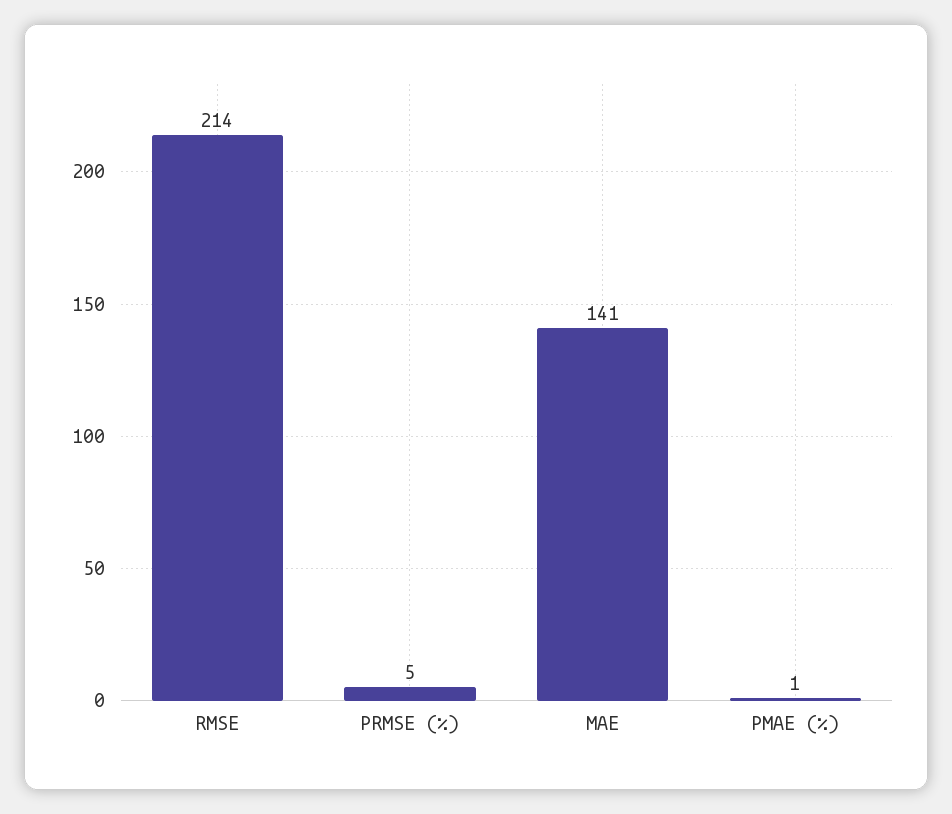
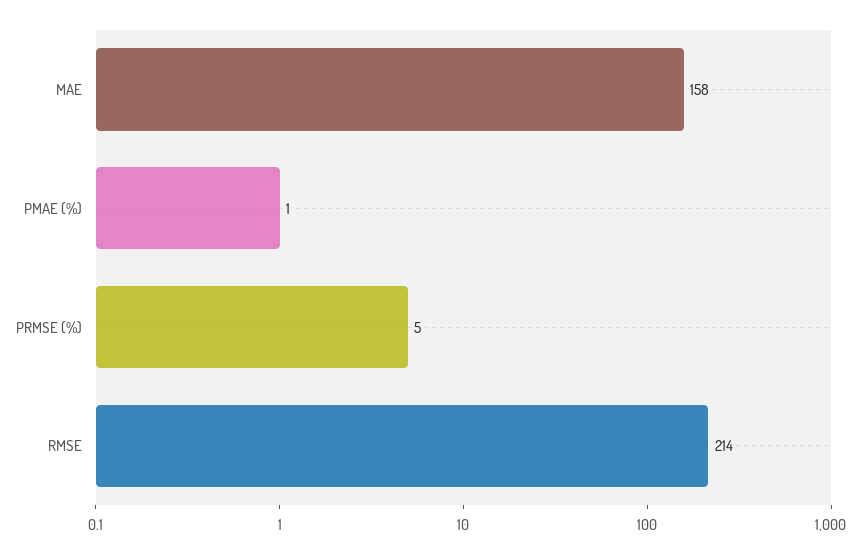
MAE: 141 -> 158

